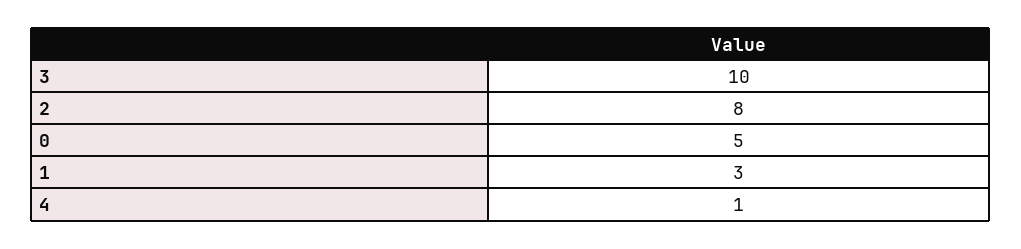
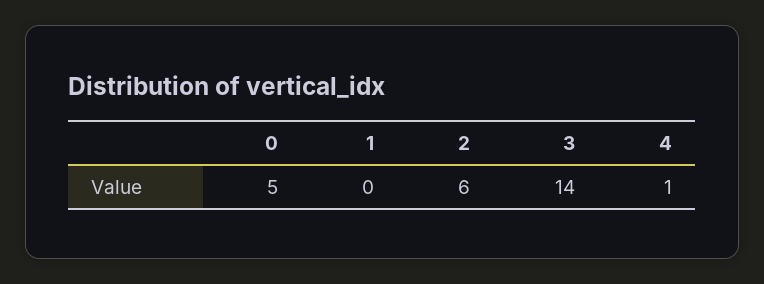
3: 10 -> 14
2: 8 -> 6
1: 3 -> 0

